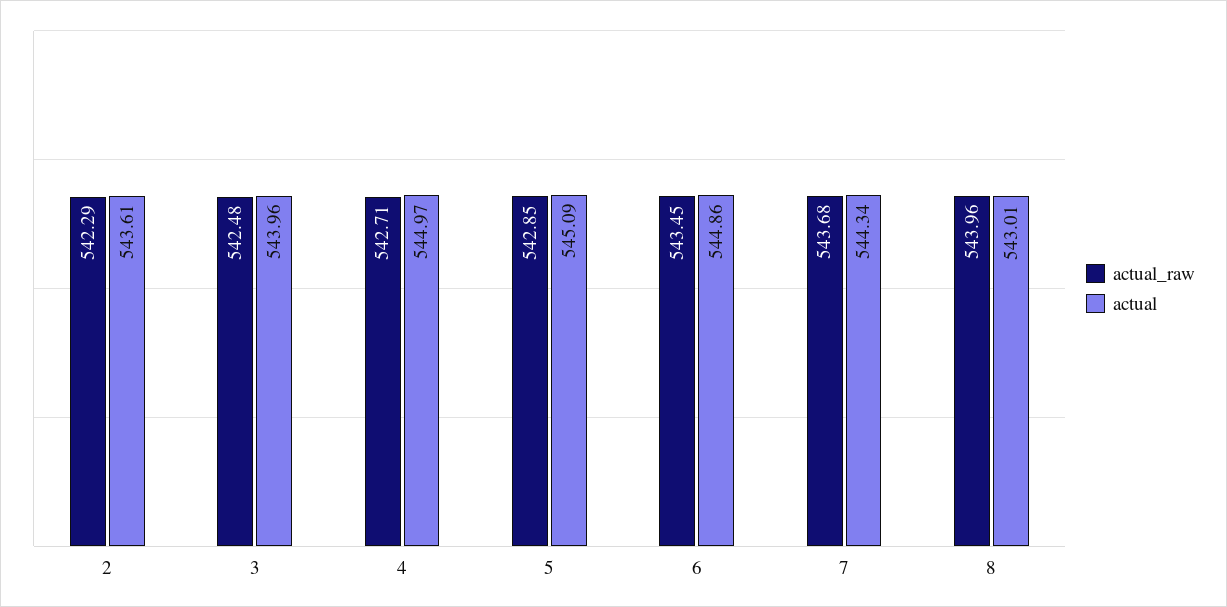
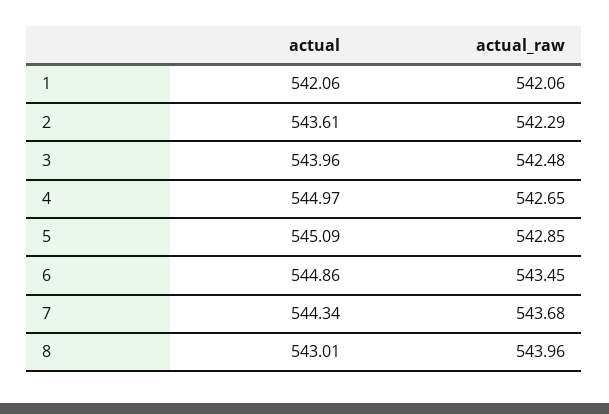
actual_raw, 4: 542.71 -> 542.65
actual, 1: none -> 542.06
actual_raw, 1: none -> 542.06

